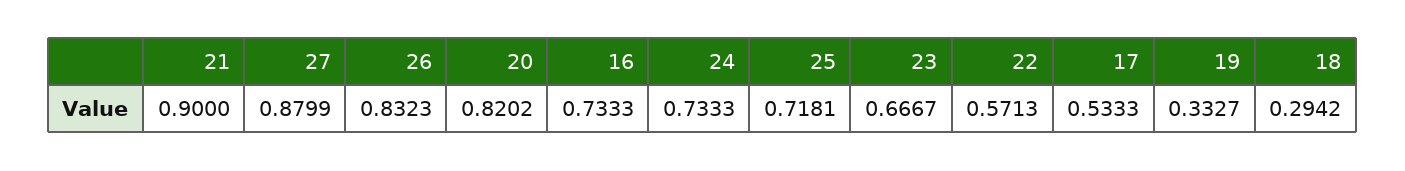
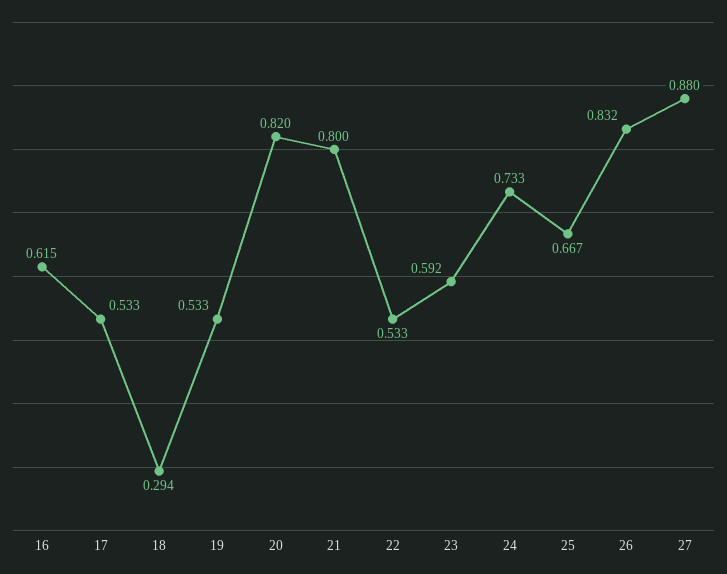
21: 0.9 -> 0.8
16: 0.7333 -> 0.615
25: 0.7181 -> 0.667
23: 0.6667 -> 0.592
22: 0.5713 -> 0.533
19: 0.3327 -> 0.533

